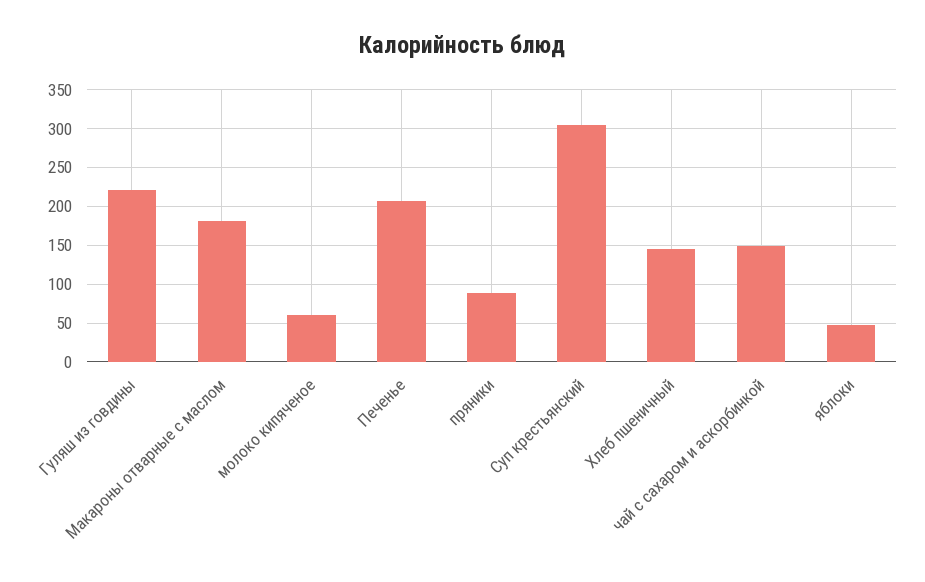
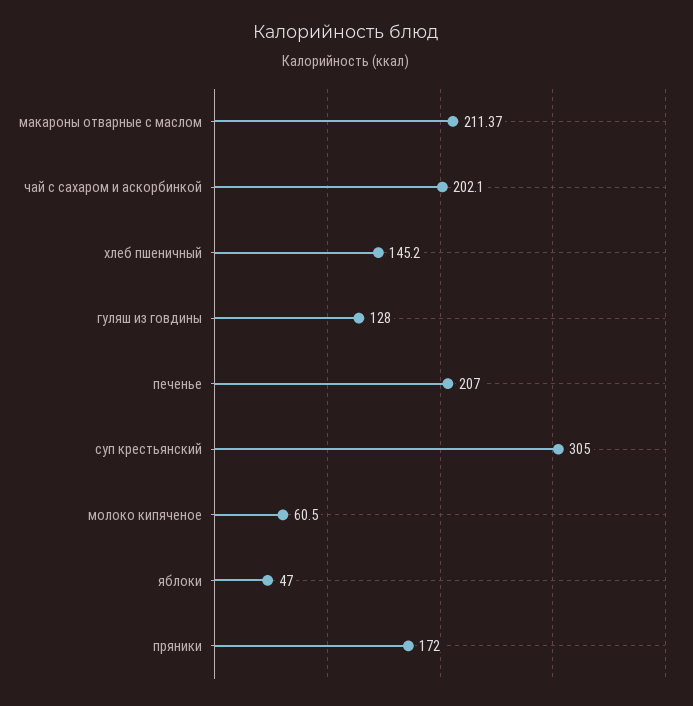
Гуляш из говдины: 220 -> 128
Макароны отварные с маслом: 180 -> 211.37
пряники: 90 -> 172
чай с сахаром и аскорбинкой: 150 -> 202.1

